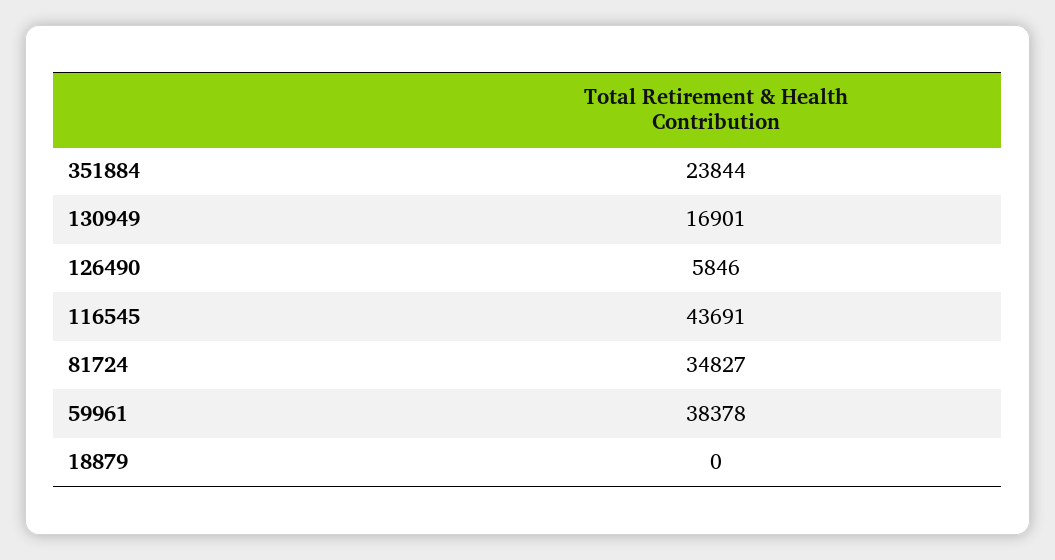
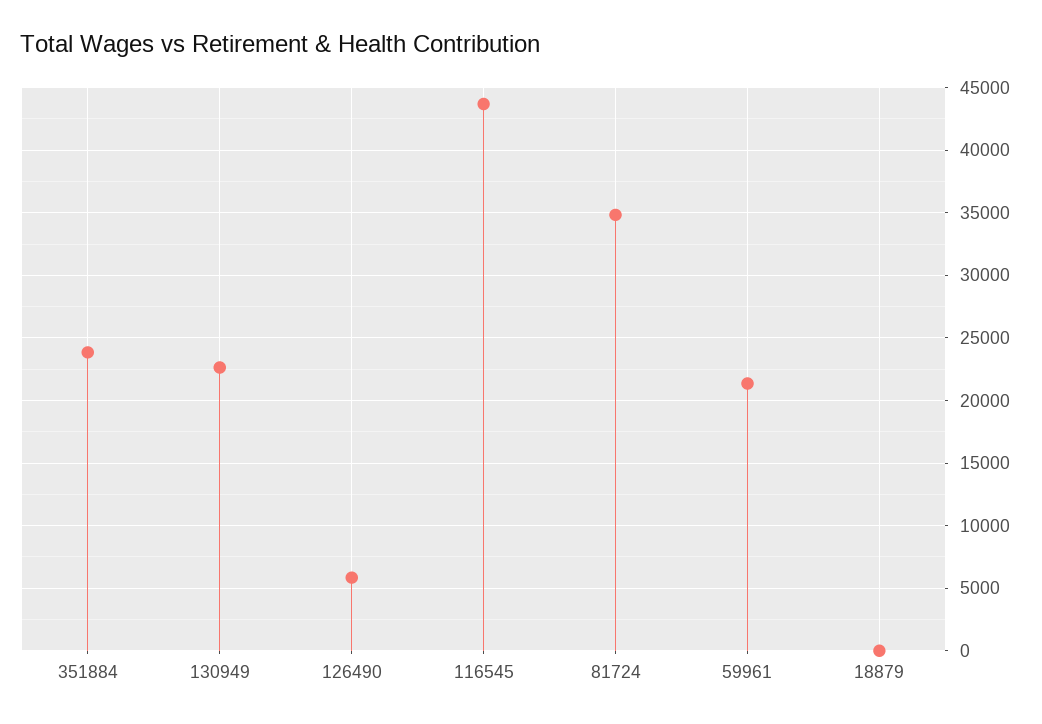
130949: 16901 -> 22500
59961: 38378 -> 21500

